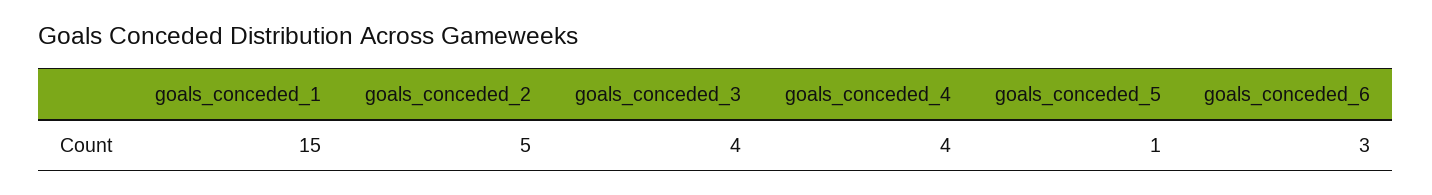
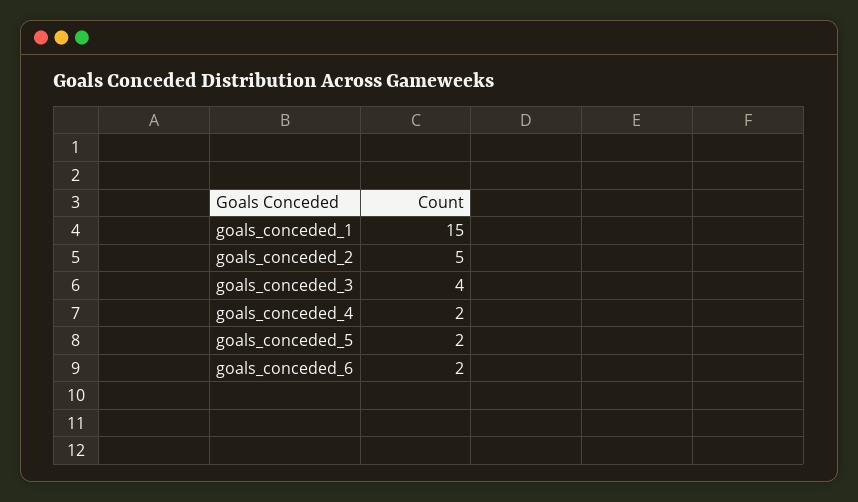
goals_conceded_4: 4 -> 2
goals_conceded_5: 1 -> 2
goals_conceded_6: 3 -> 2

